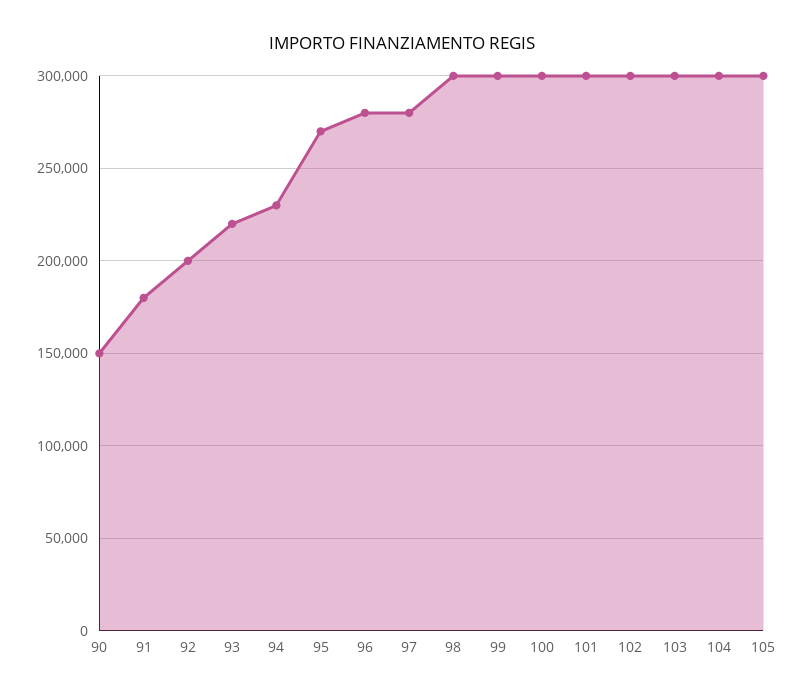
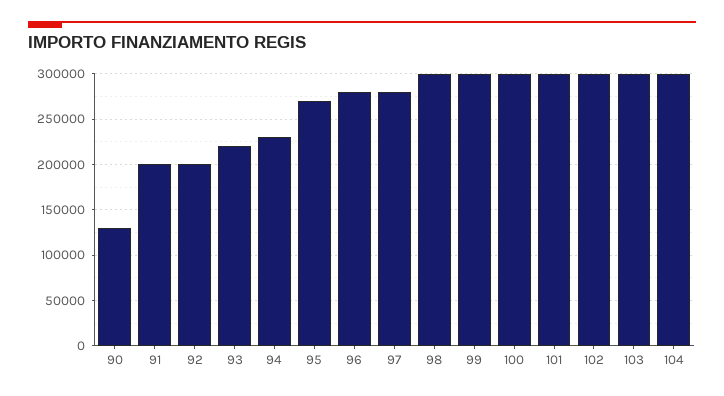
90: 150000 -> 130000
91: 180000 -> 200000
105: 300000 -> none

